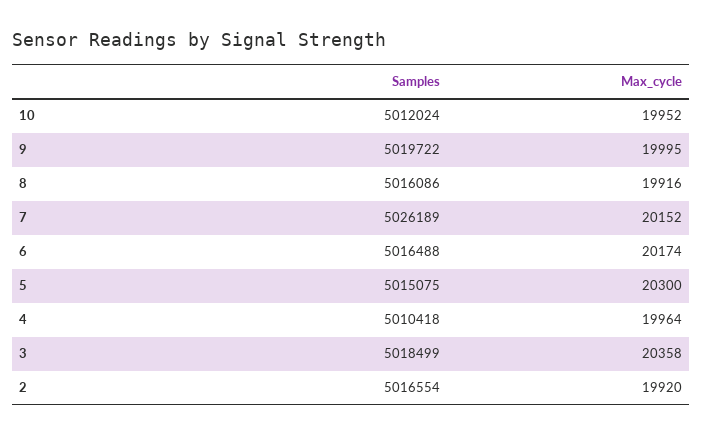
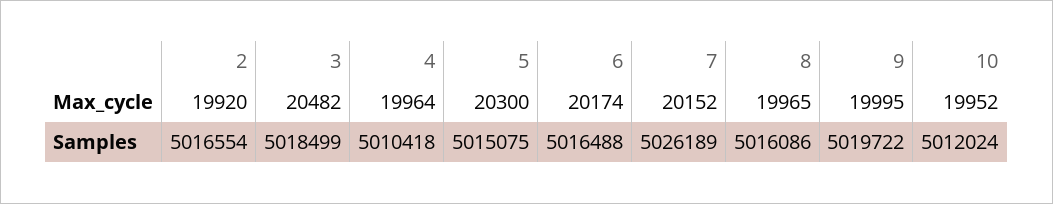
Max_cycle, 8: 19916 -> 19965
Max_cycle, 3: 20358 -> 20482

